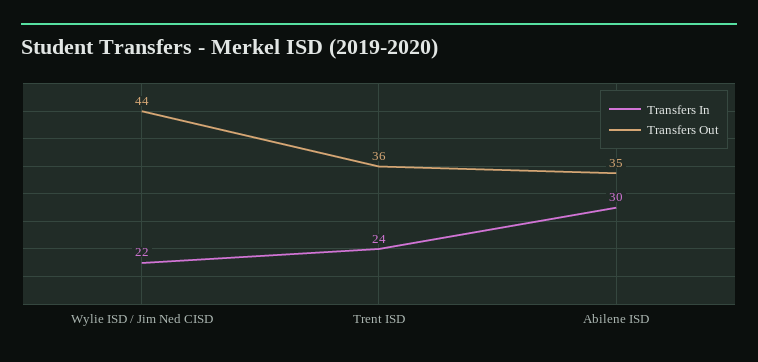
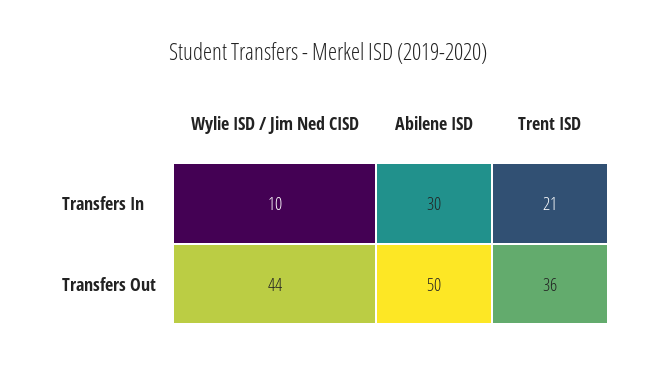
Transfers In, Wylie ISD / Jim Ned CISD: 22 -> 10
Transfers In, Trent ISD: 24 -> 21
Transfers Out, Abilene ISD: 35 -> 50

